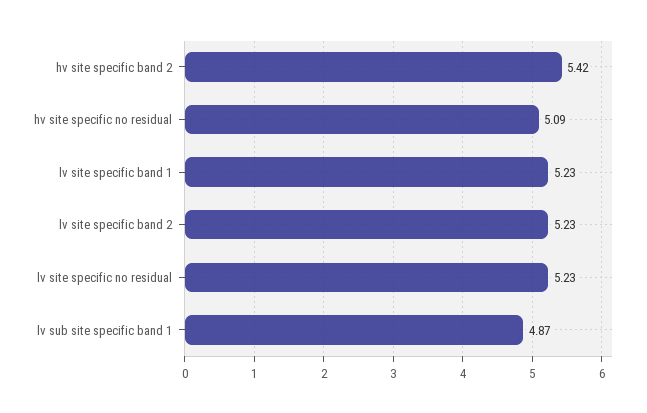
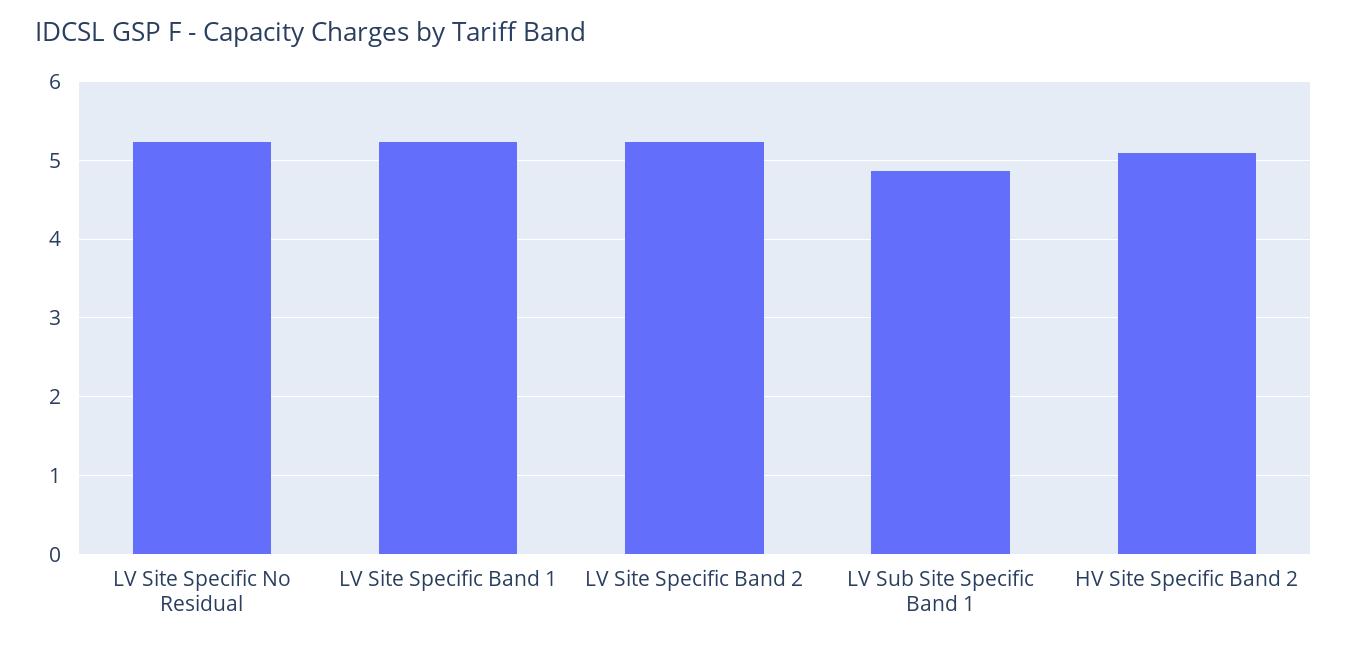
hv site specific band 2: 5.42 -> 5.1
hv site specific no residual: 5.09 -> none

